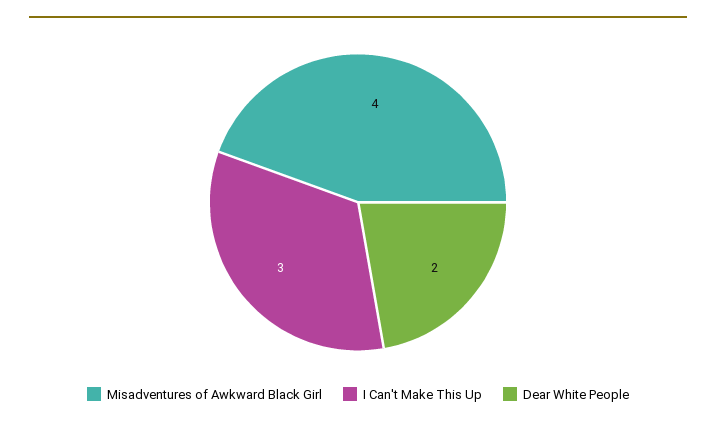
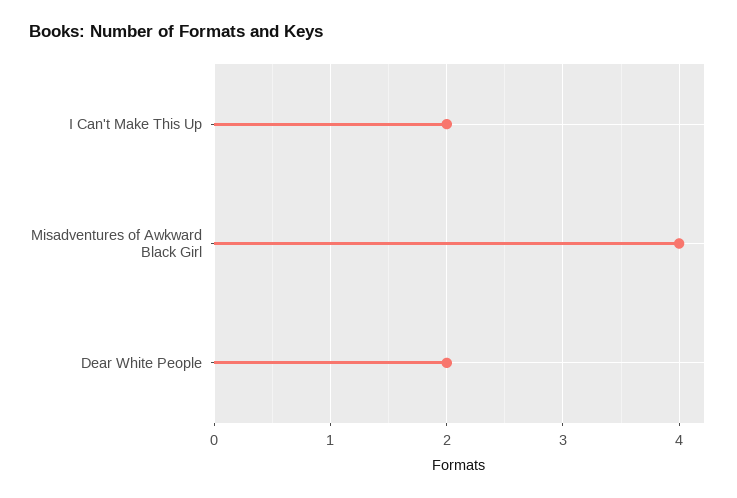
I Can't Make This Up: 3 -> 2

